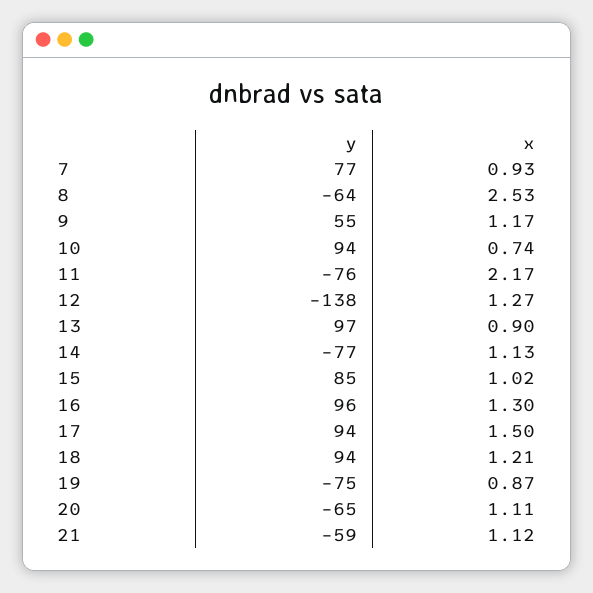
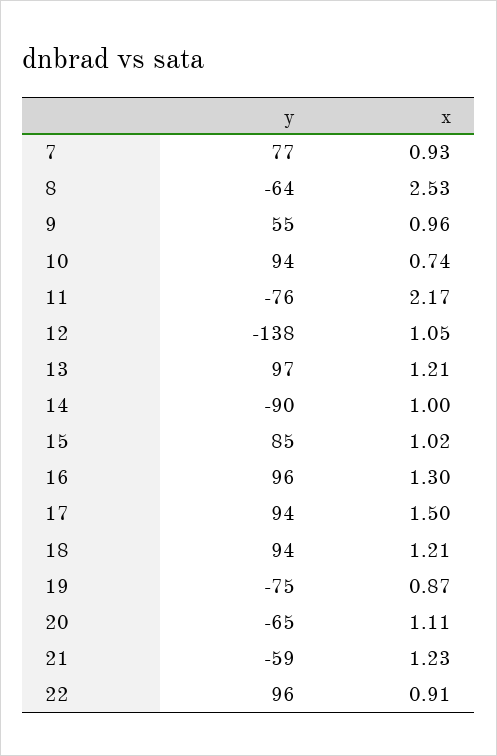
x, 9: 1.17 -> 0.96
x, 12: 1.27 -> 1.05
x, 13: 0.9 -> 1.21
y, 14: -77 -> -90
x, 14: 1.13 -> 1
x, 21: 1.12 -> 1.23
y, 22: none -> 96
x, 22: none -> 0.91

